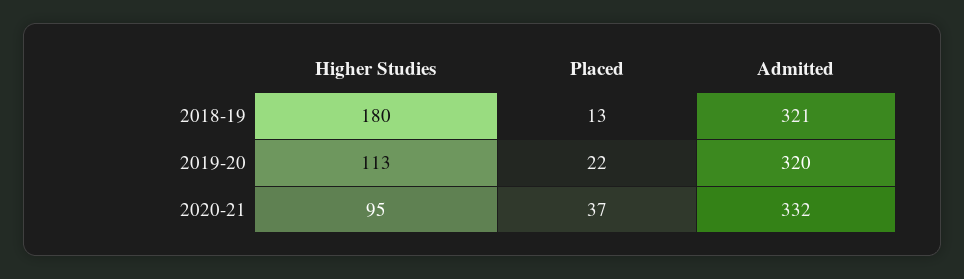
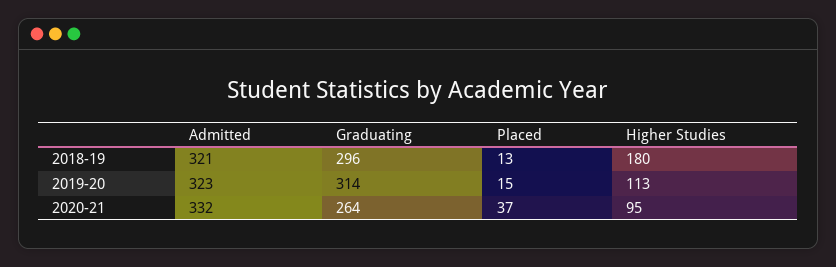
Placed, 2019-20: 22 -> 15
Admitted, 2019-20: 320 -> 323
Graduating, 2018-19: none -> 296
Graduating, 2019-20: none -> 314
Graduating, 2020-21: none -> 264

